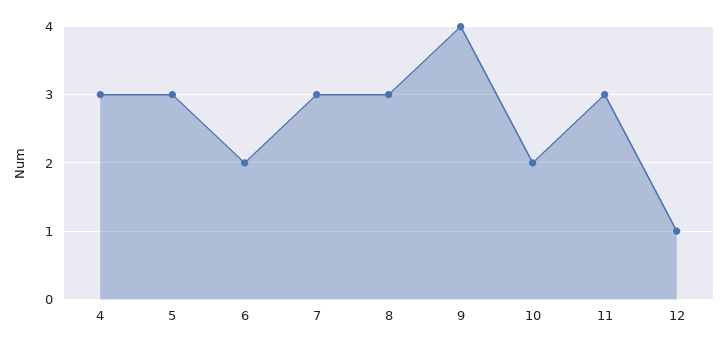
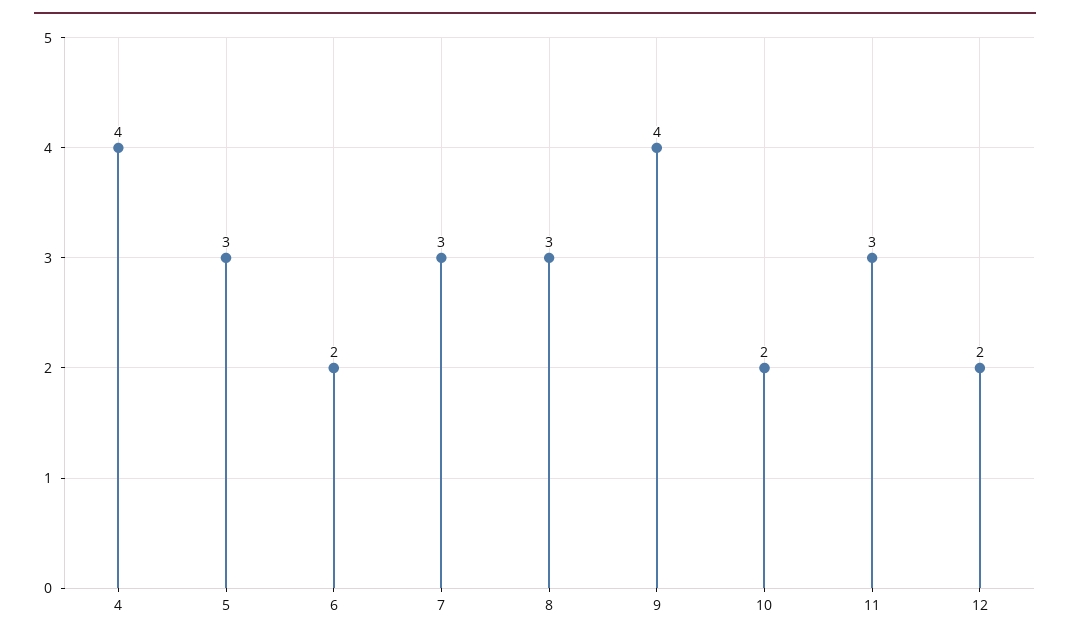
4: 3 -> 4
12: 1 -> 2

